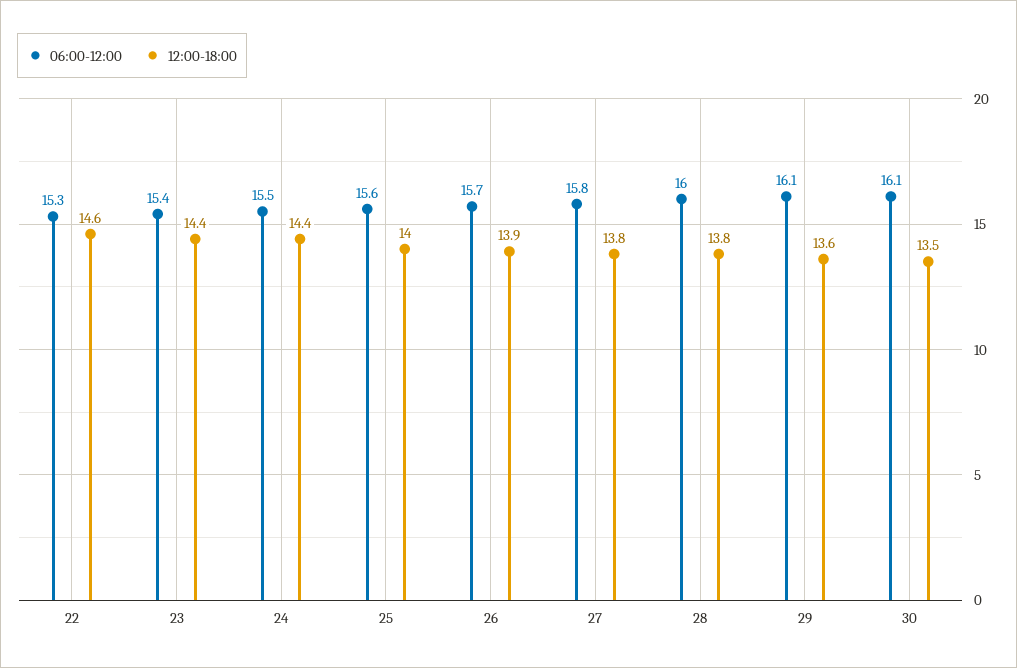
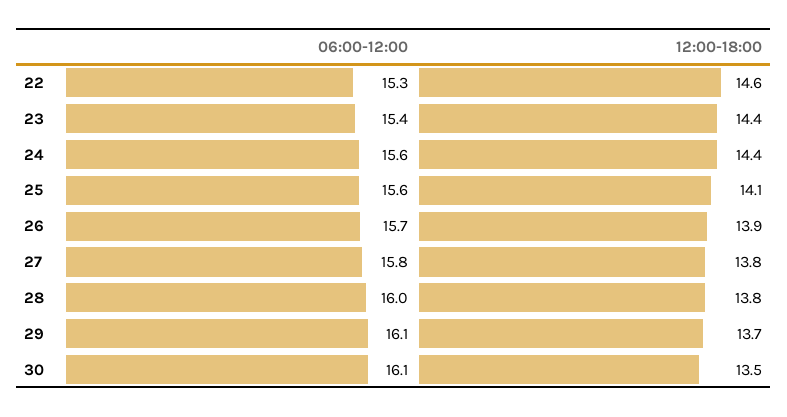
06:00-12:00, 24: 15.5 -> 15.6
12:00-18:00, 25: 14 -> 14.1
12:00-18:00, 29: 13.6 -> 13.7

